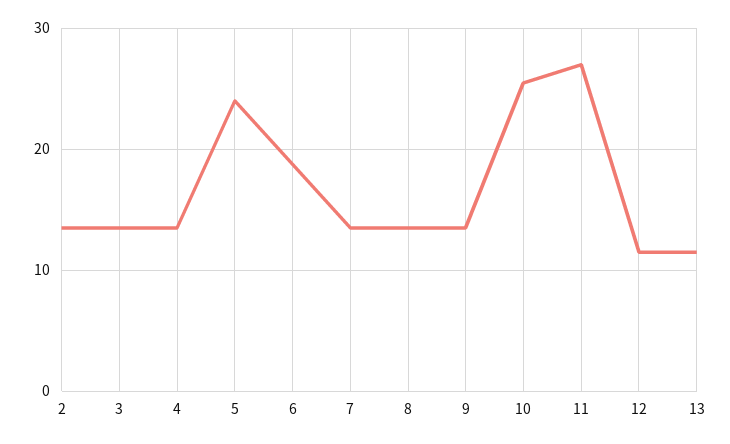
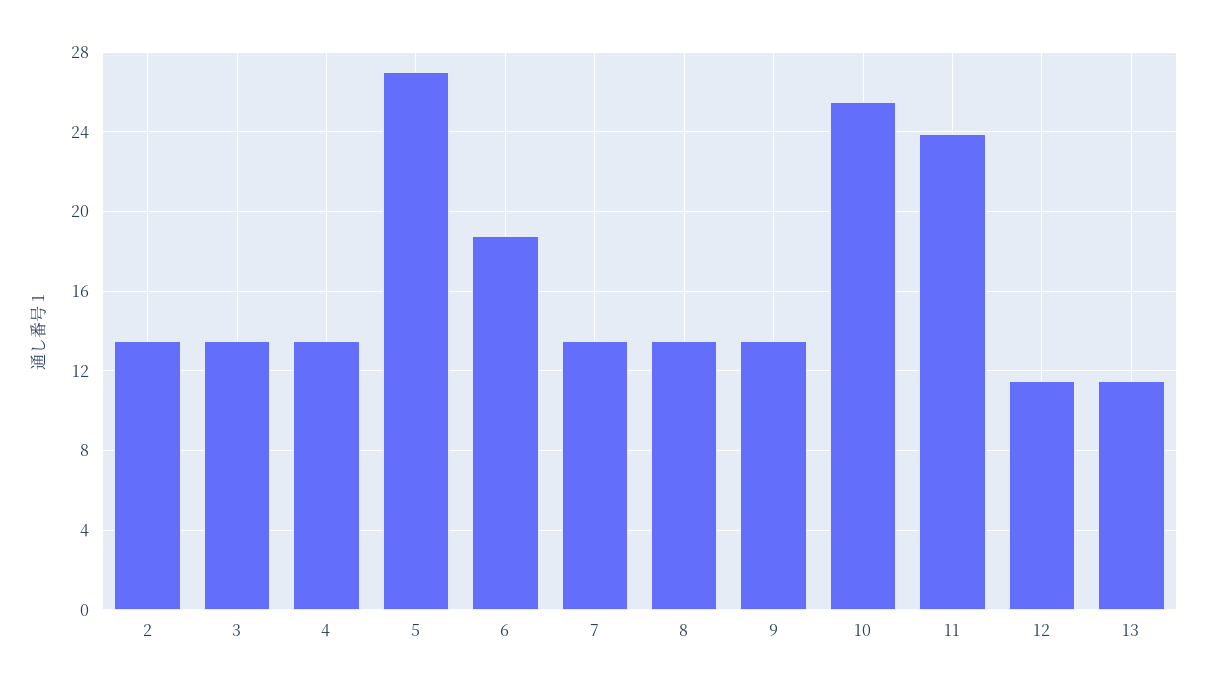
5: 24 -> 27
11: 27 -> 24

